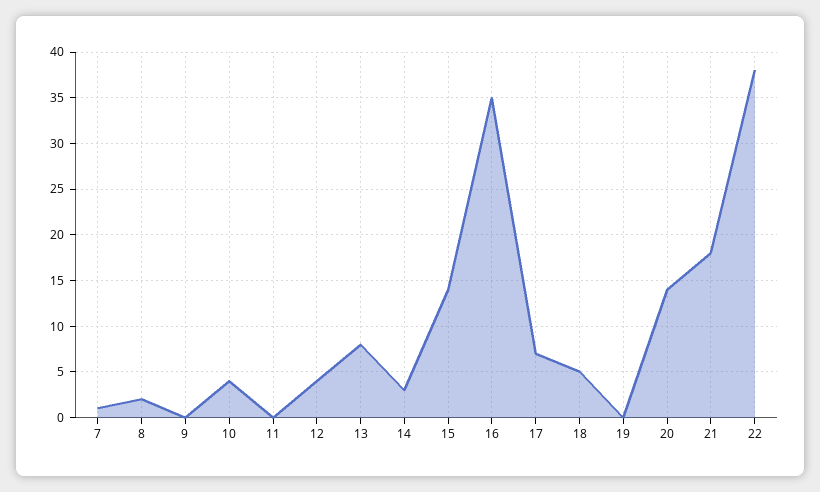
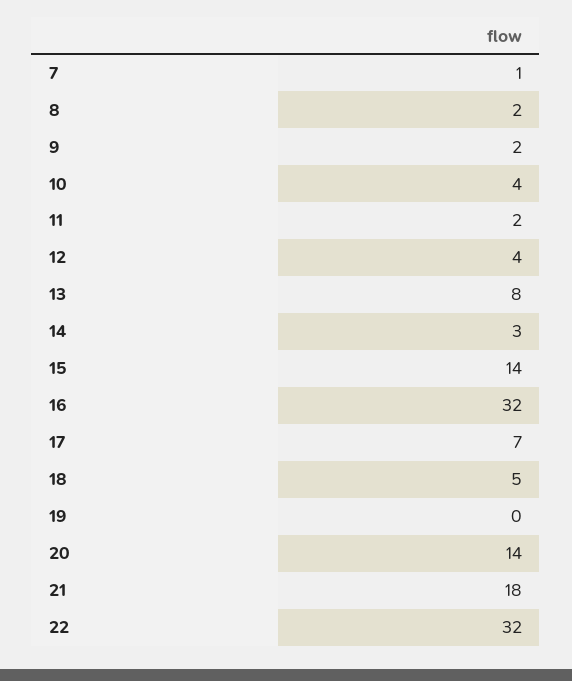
9: 0 -> 2
11: 0 -> 2
16: 35 -> 32
22: 38 -> 32

